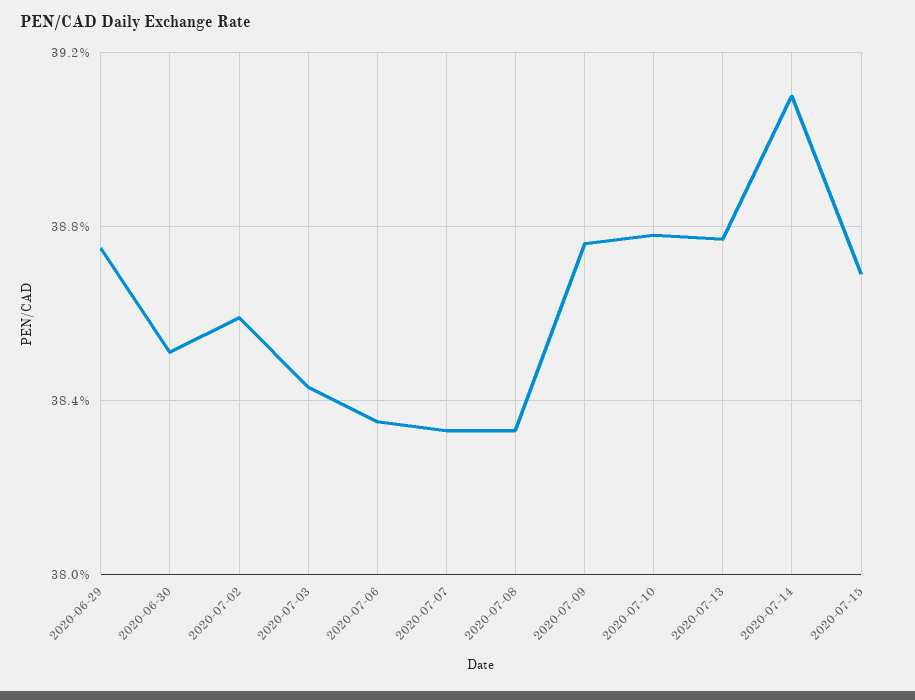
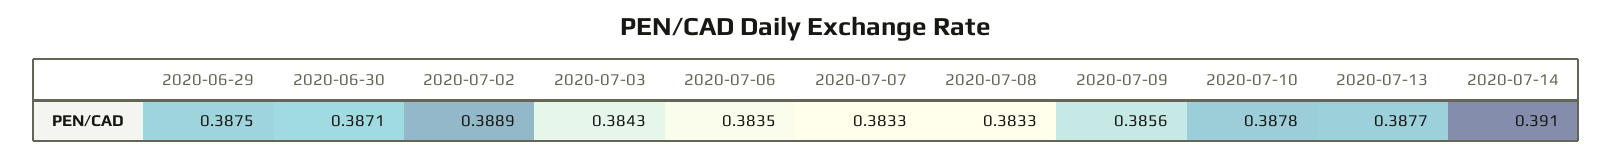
2020-06-30: 0.385 -> 0.3871
2020-07-02: 0.386 -> 0.3889
2020-07-09: 0.3875 -> 0.3856
2020-07-15: 0.387 -> none

